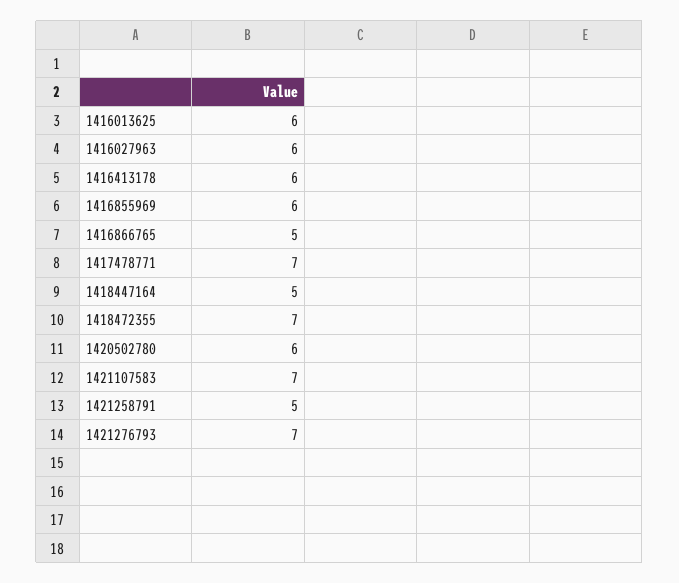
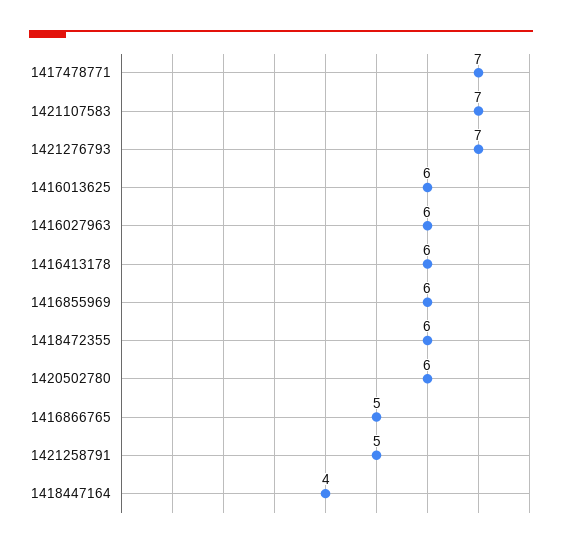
1418447164: 5 -> 4
1418472355: 7 -> 6

